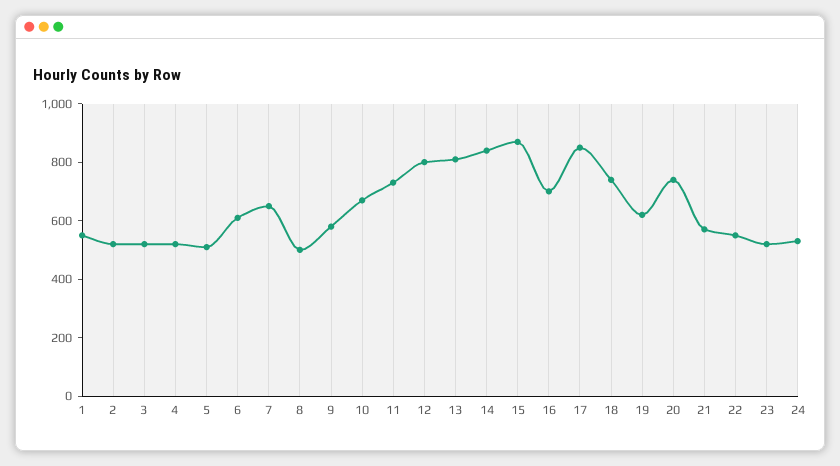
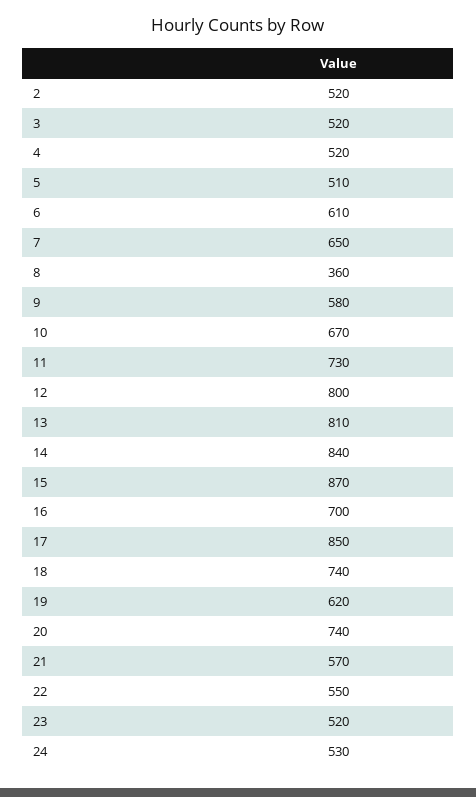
1: 550 -> none
8: 500 -> 360

